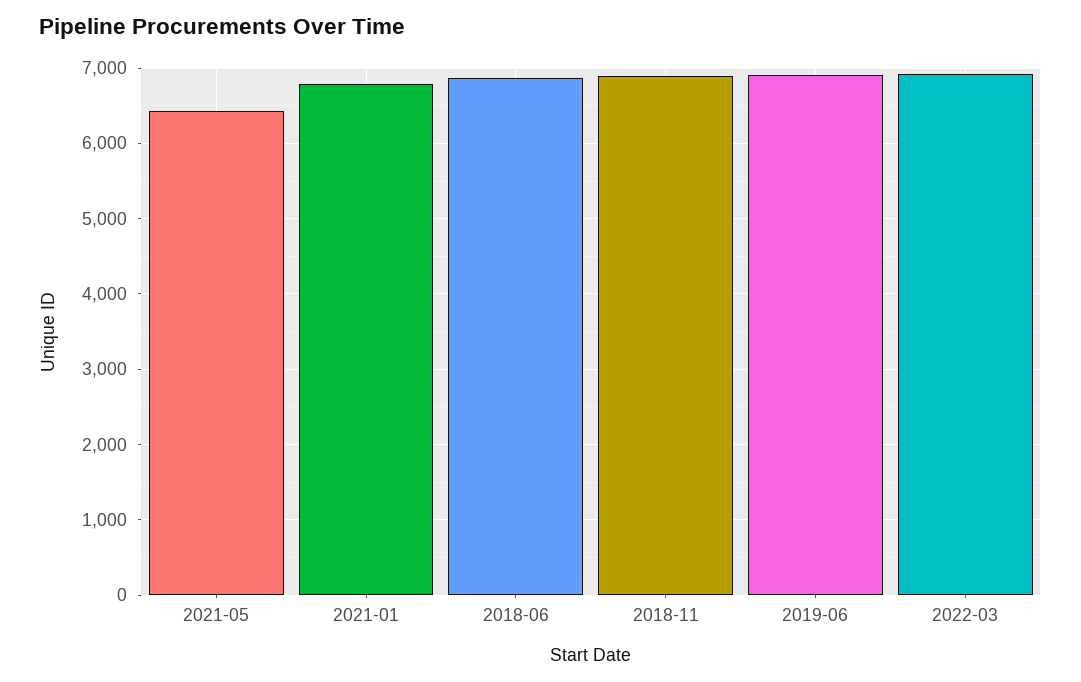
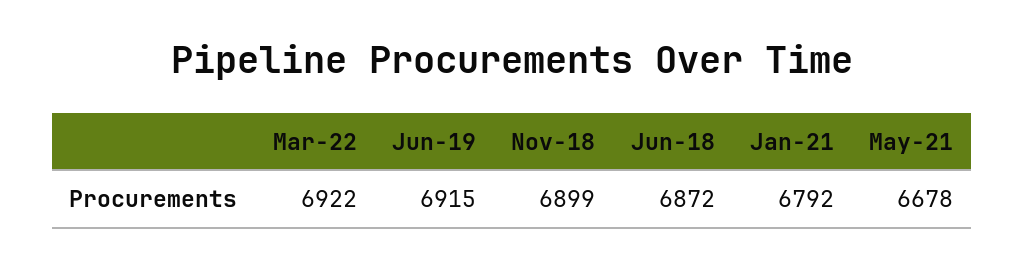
2021-05: 6400 -> 6678

